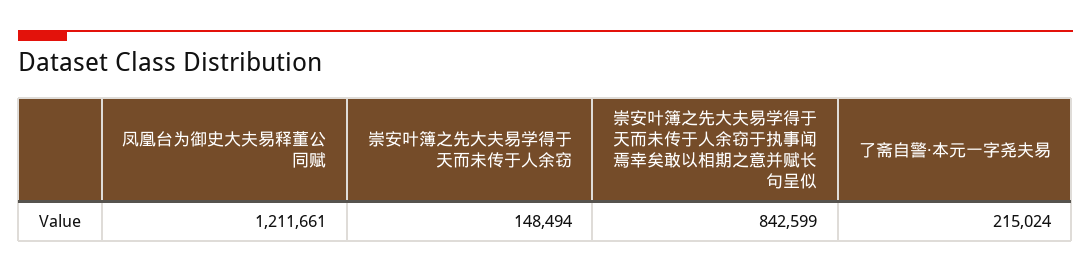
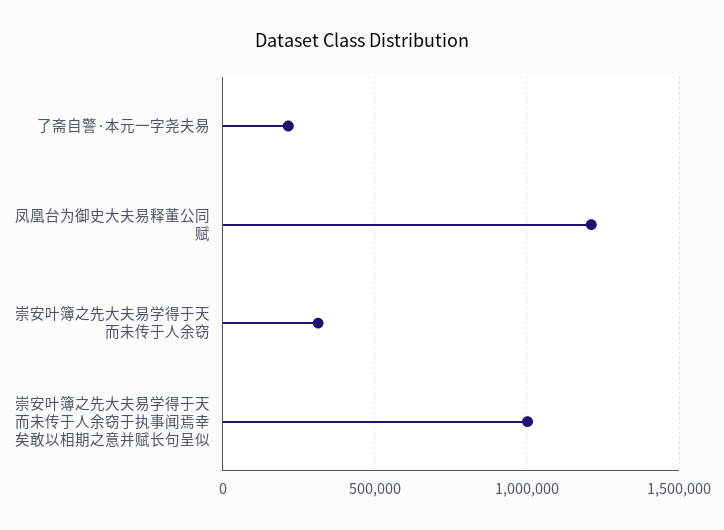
崇安叶簿之先大夫易学得于天而未传于人余窃: 148494 -> 300000
崇安叶簿之先大夫易学得于天而未传于人余窃于执事闻焉幸矣敢以相期之意并赋长句呈似: 842599 -> 1000000

